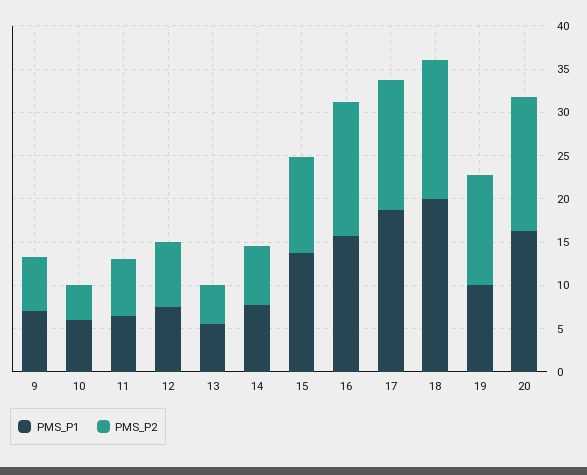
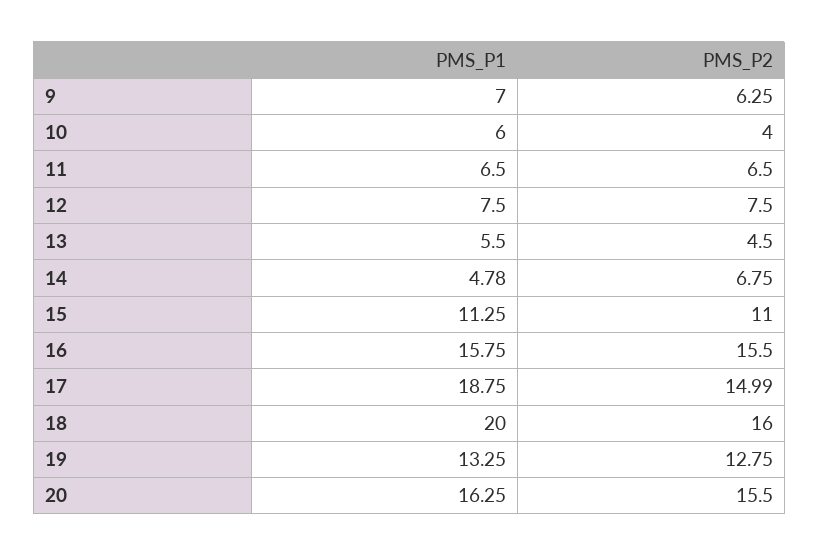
PMS_P1, 14: 8 -> 4.78
PMS_P1, 15: 14 -> 11.25
PMS_P1, 19: 10 -> 13.25

